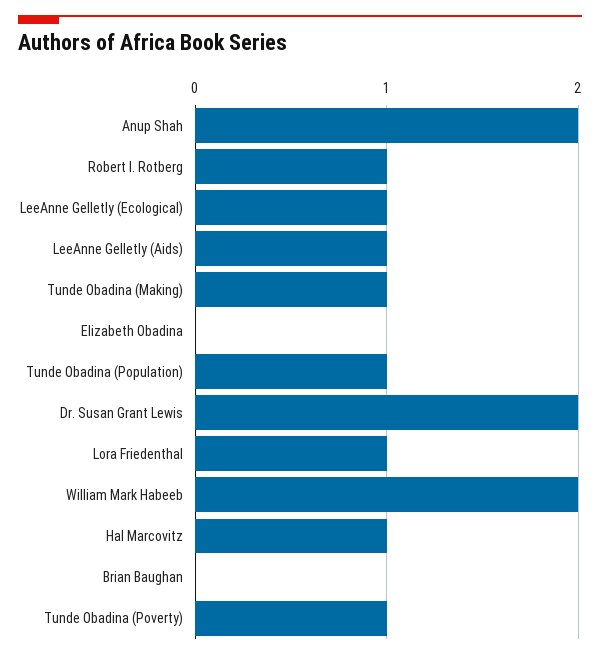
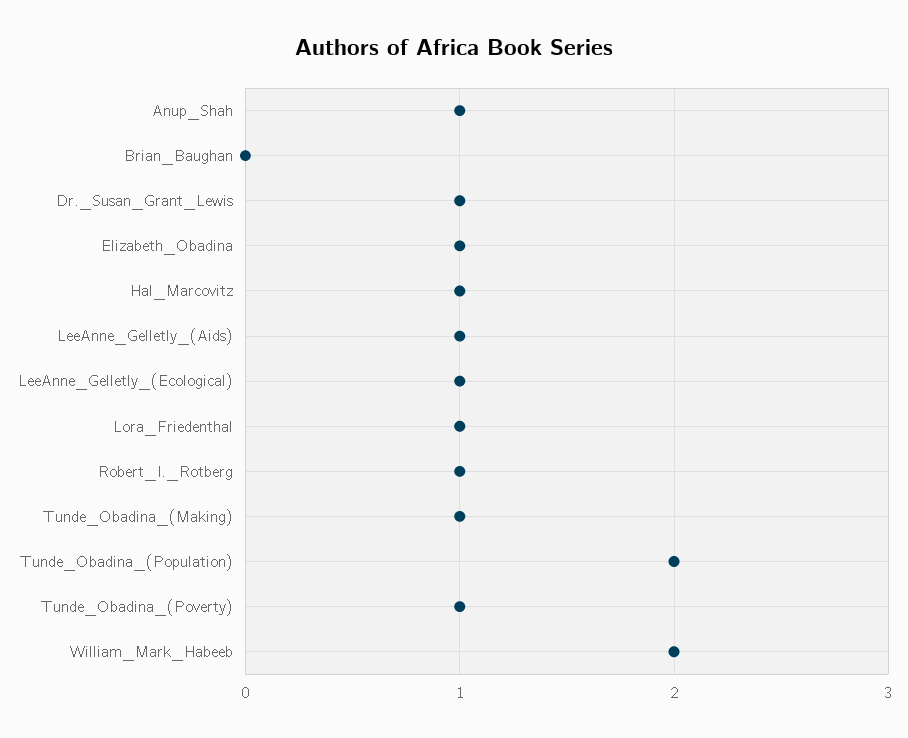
Anup Shah: 2 -> 1
Elizabeth Obadina: 0 -> 1
Tunde Obadina (Population): 1 -> 2
Dr. Susan Grant Lewis: 2 -> 1

